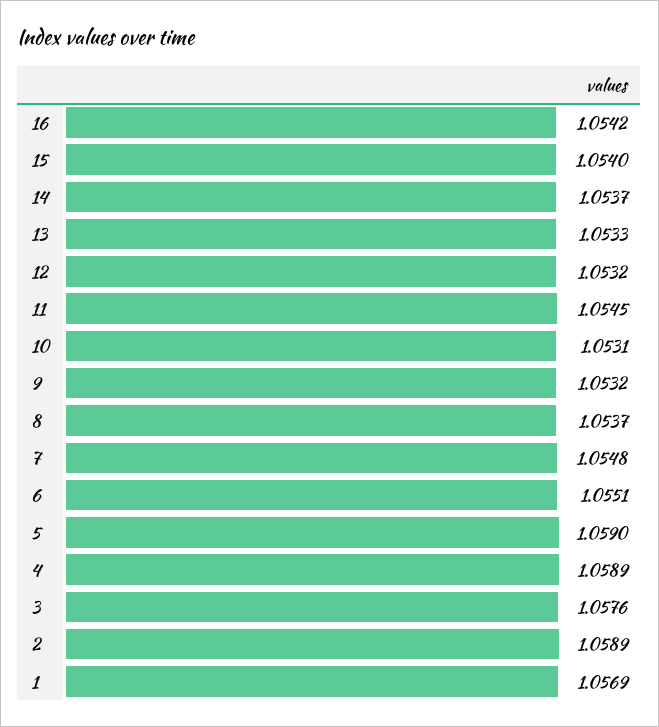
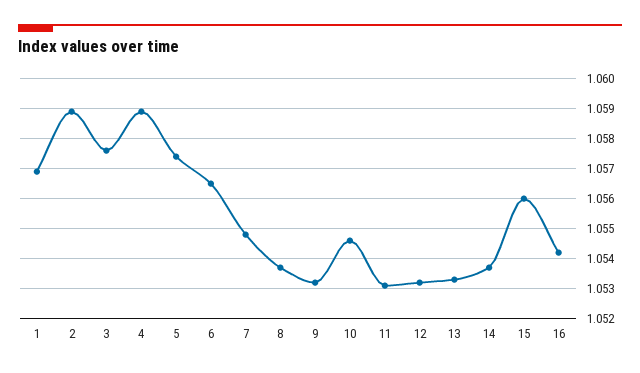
15: 1.054 -> 1.056
11: 1.0545 -> 1.053
10: 1.0531 -> 1.0545
6: 1.0551 -> 1.0565
5: 1.059 -> 1.0575

